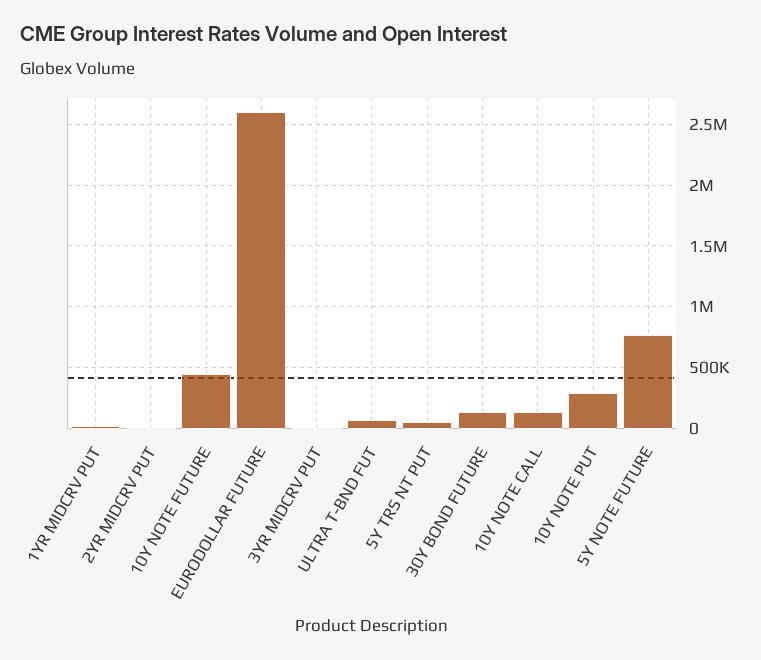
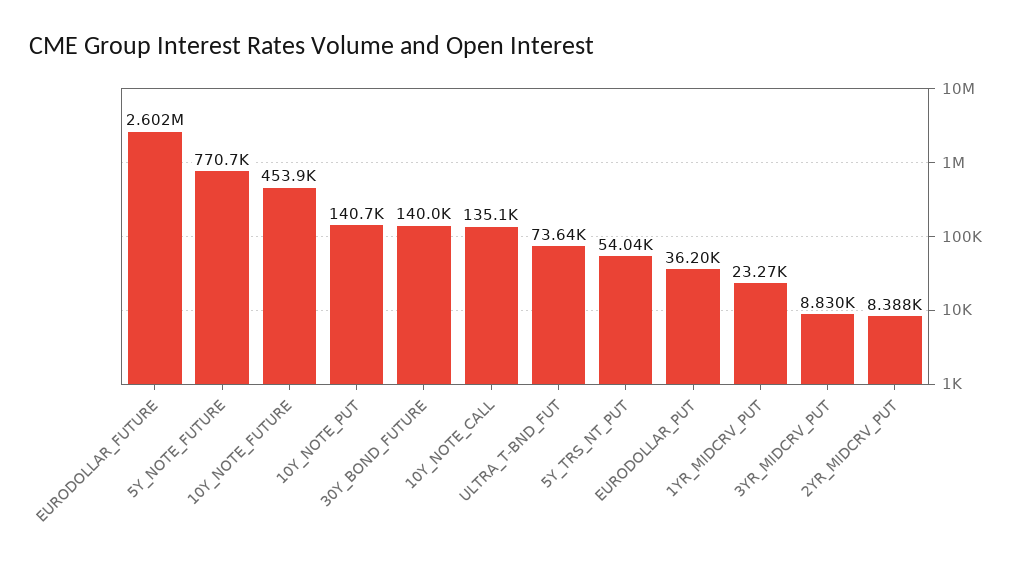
10Y NOTE PUT: 300000 -> 140700
EURODOLLAR_PUT: none -> 36200

